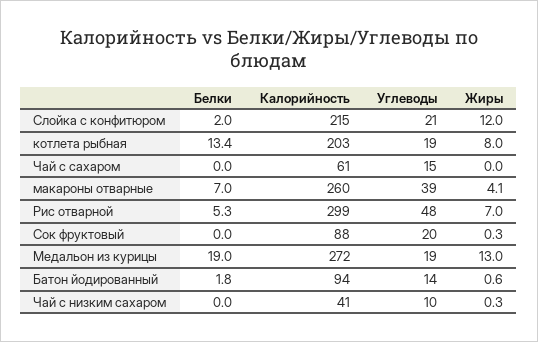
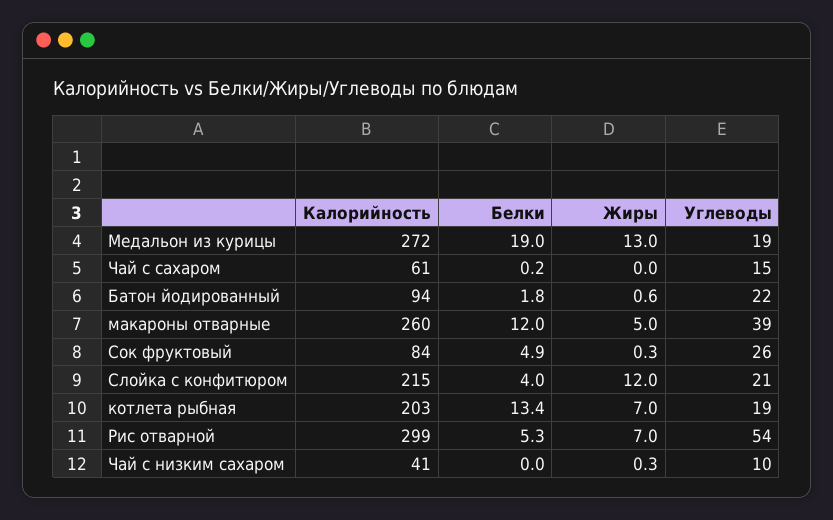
Белки, Слойка с конфитюром: 2 -> 4
Жиры, котлета рыбная: 8 -> 7
Белки, Чай с сахаром: 0 -> 0.2
Белки, макароны отварные: 7 -> 12
Жиры, макароны отварные: 4.1 -> 5
Углеводы, Рис отварной: 48 -> 54
Белки, Сок фруктовый: 0 -> 4.9
Калорийность, Сок фруктовый: 88 -> 84
Углеводы, Сок фруктовый: 20 -> 26
Углеводы, Батон йодированный: 14 -> 22

